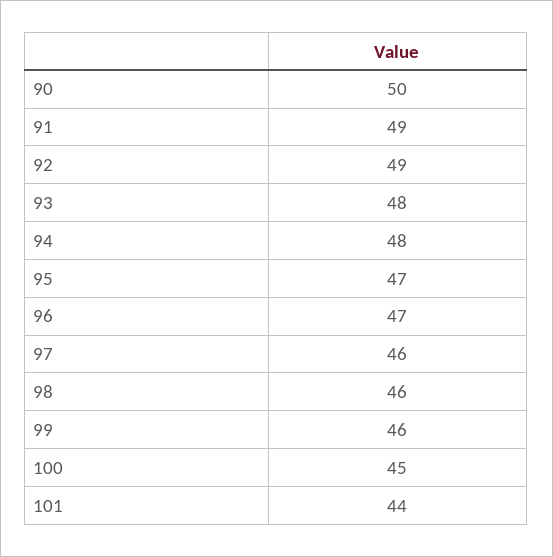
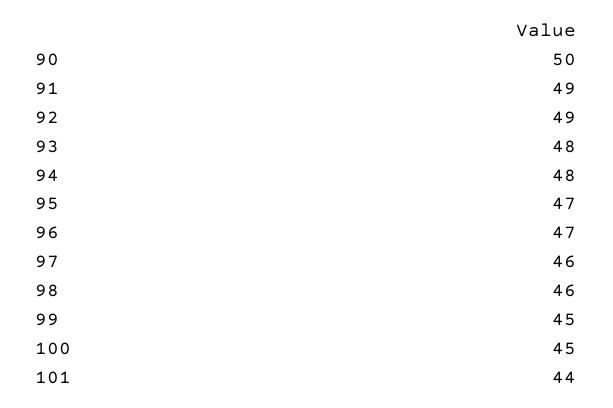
99: 46 -> 45

